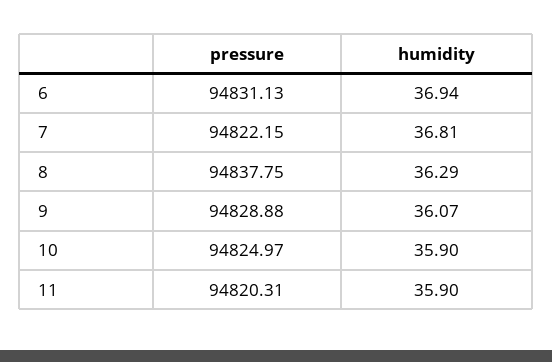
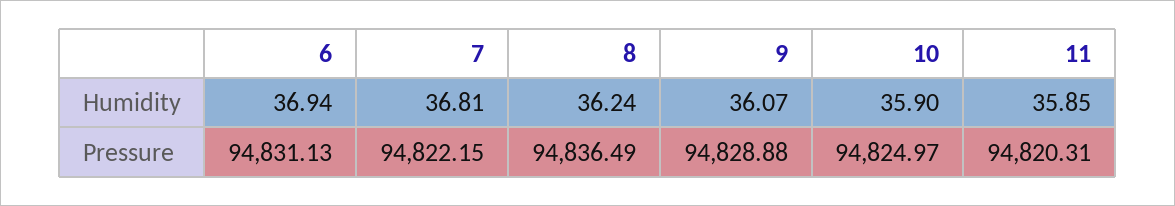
pressure, 8: 94837.75 -> 94836.49
humidity, 8: 36.29 -> 36.24
humidity, 11: 35.9 -> 35.85

